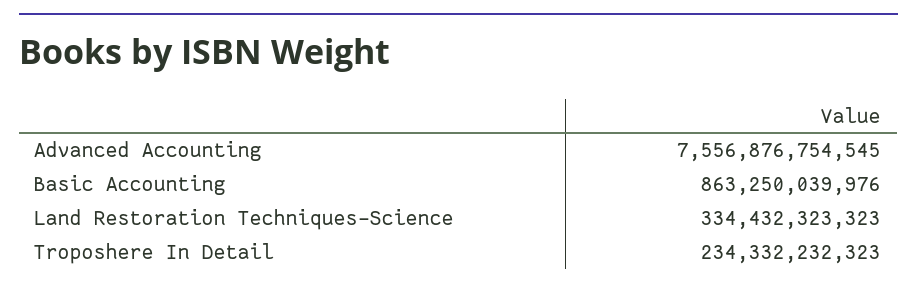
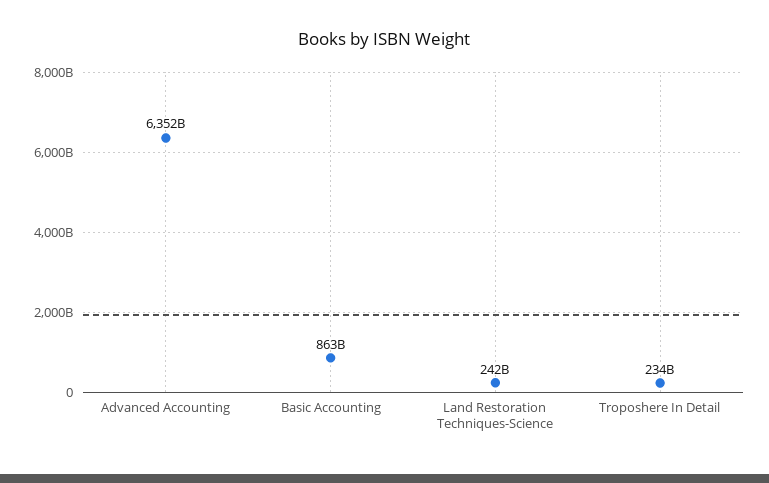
Advanced Accounting: 7556876754545 -> 6352000000000
Land Restoration Techniques-Science: 334432323323 -> 242000000000

